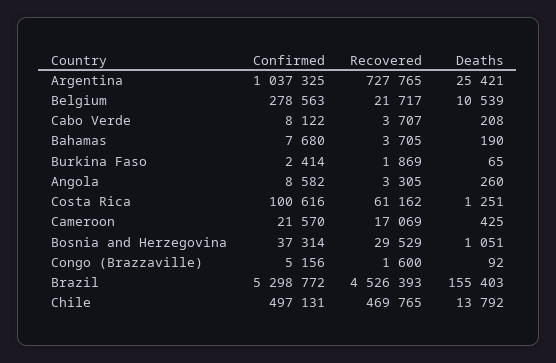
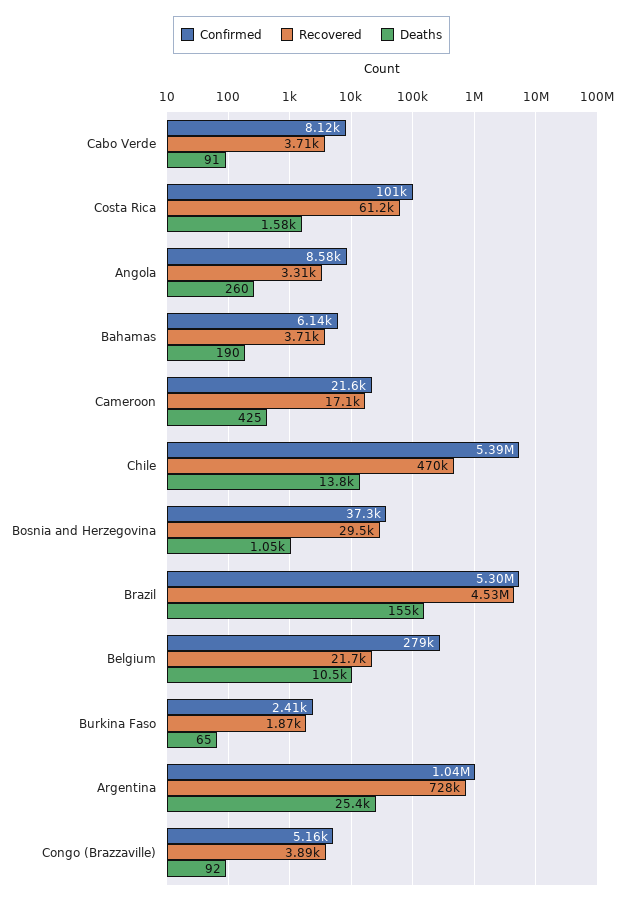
Deaths, Cabo Verde: 208 -> 91
Confirmed, Bahamas: 7680 -> 6140
Deaths, Costa Rica: 1251 -> 1580
Recovered, Congo (Brazzaville): 1600 -> 3890
Confirmed, Chile: 497131 -> 5390000

